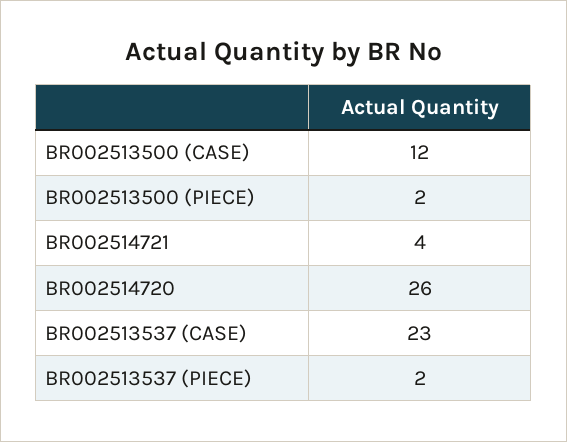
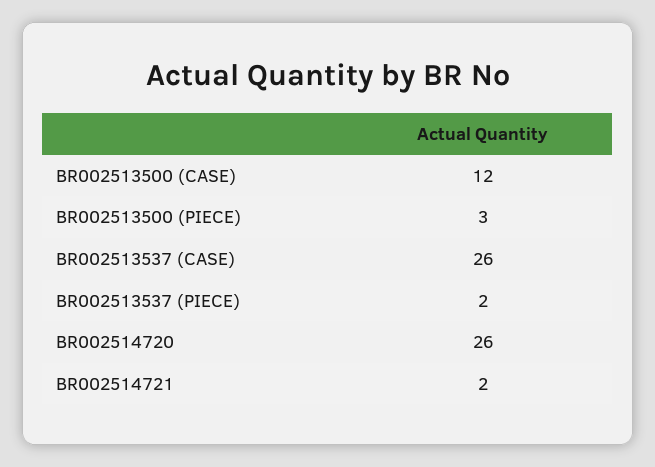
BR002513500 (PIECE): 2 -> 3
BR002514721: 4 -> 2
BR002513537 (CASE): 23 -> 26

